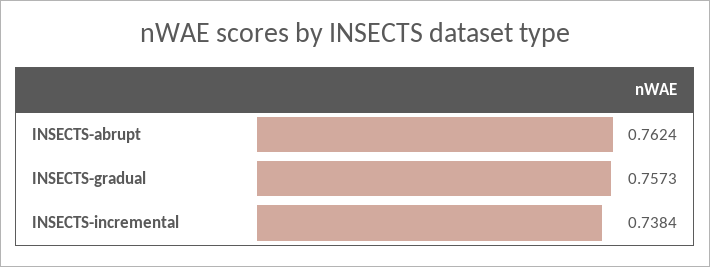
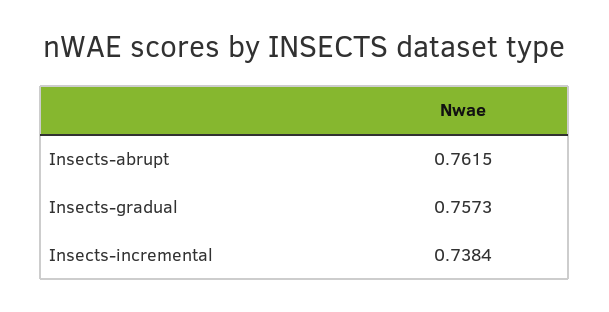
INSECTS-abrupt: 0.7624 -> 0.7615

